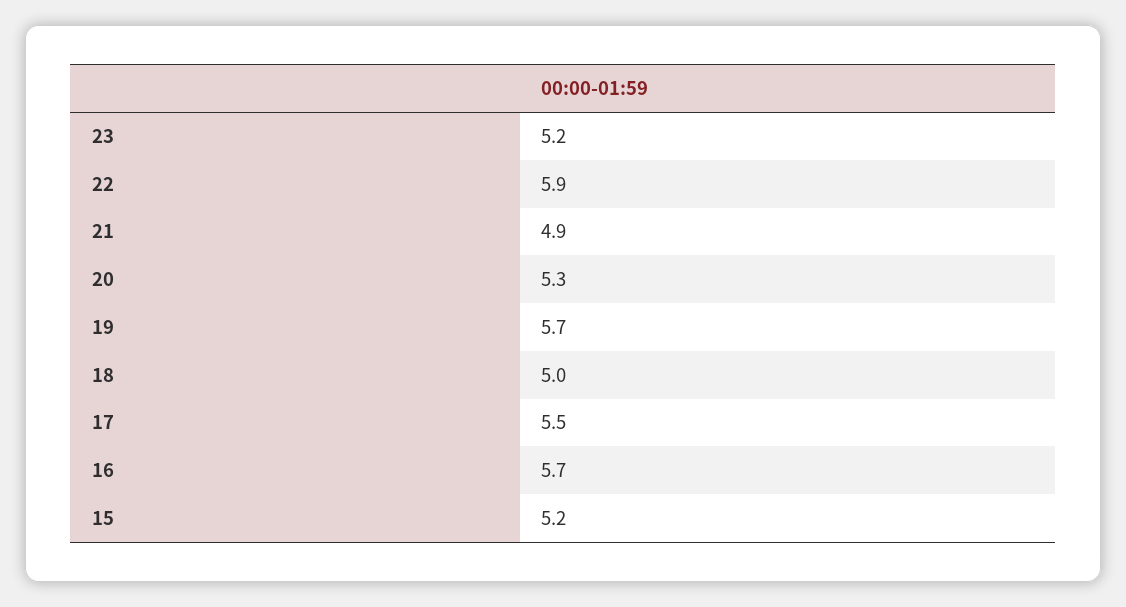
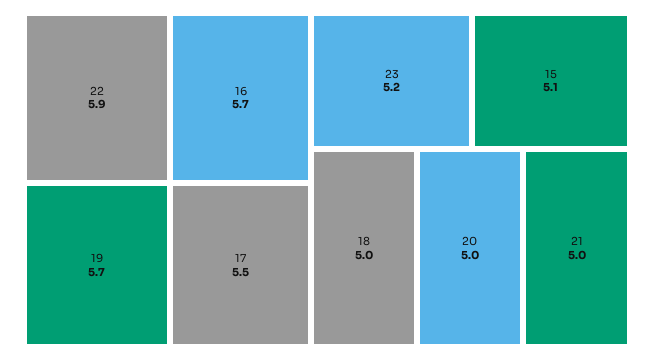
21: 4.9 -> 5
20: 5.3 -> 5
15: 5.2 -> 5.1

